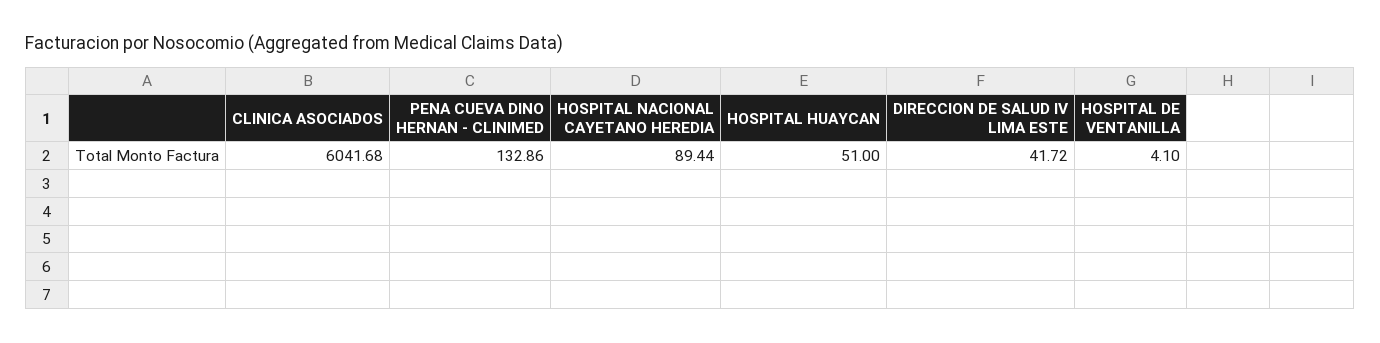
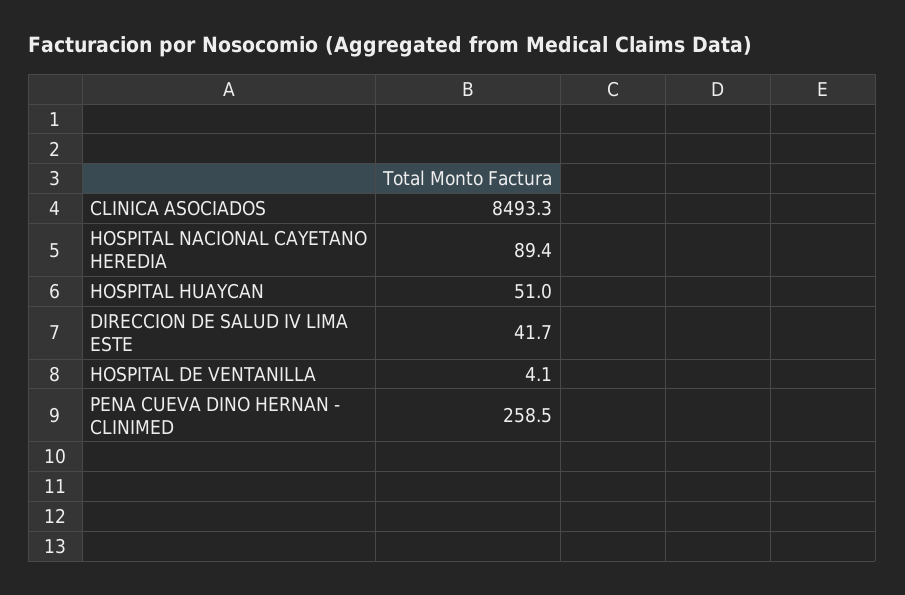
CLINICA ASOCIADOS: 6041.68 -> 8493.3
PENA CUEVA DINO HERNAN - CLINIMED: 132.86 -> 258.5

